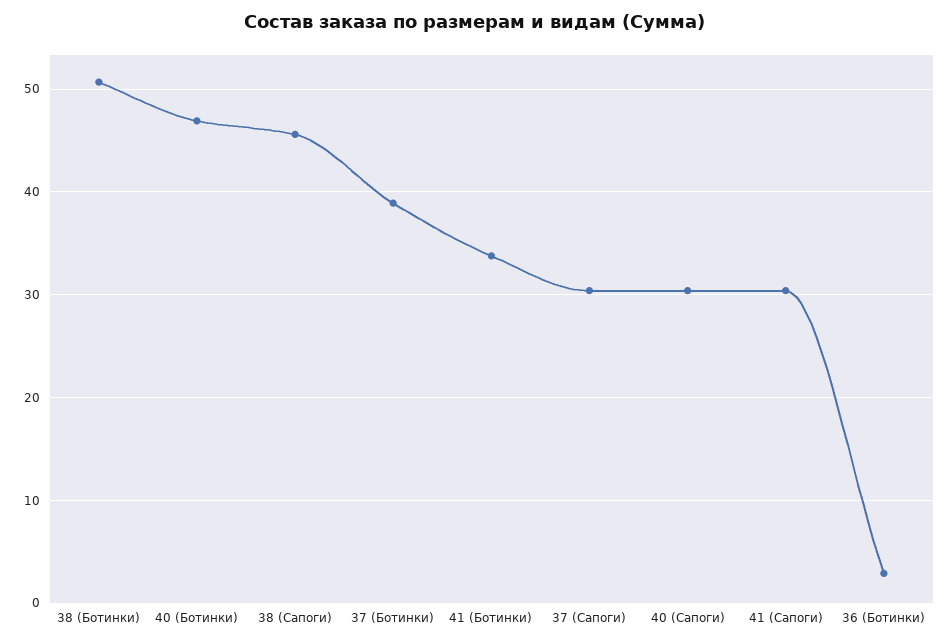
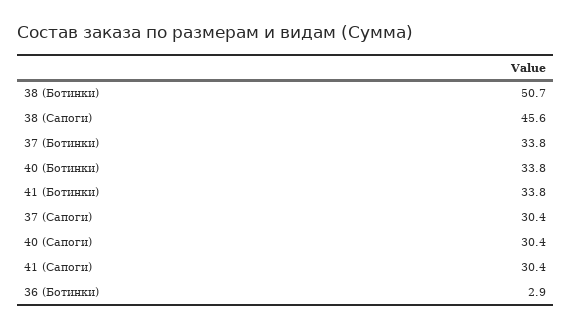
40 (Ботинки): 47 -> 33.8
37 (Ботинки): 39 -> 33.8

